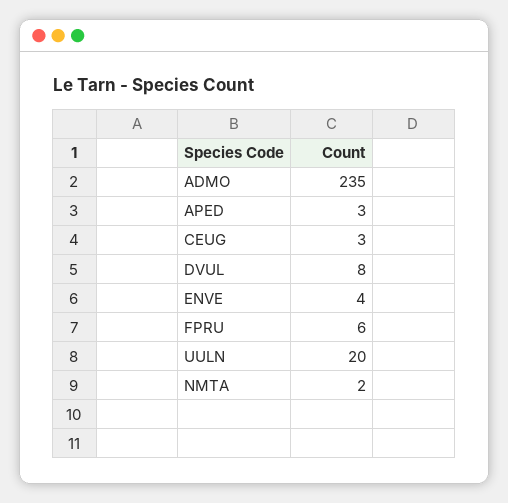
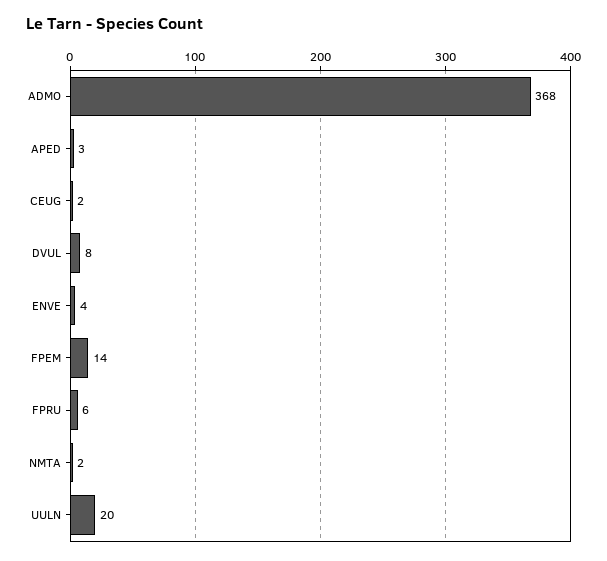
ADMO: 235 -> 368
CEUG: 3 -> 2
FPEM: none -> 14

